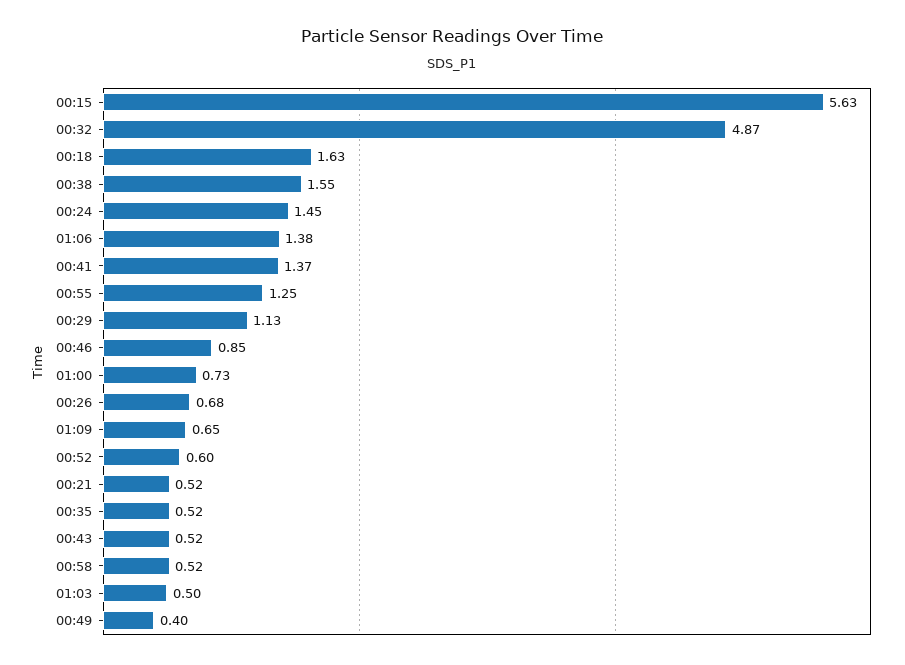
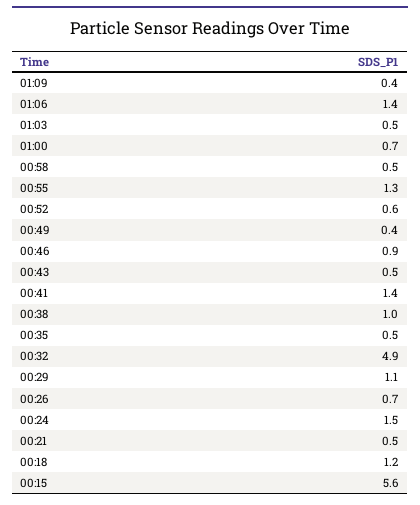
00:18: 1.63 -> 1.2
00:38: 1.55 -> 1
01:09: 0.65 -> 0.4

